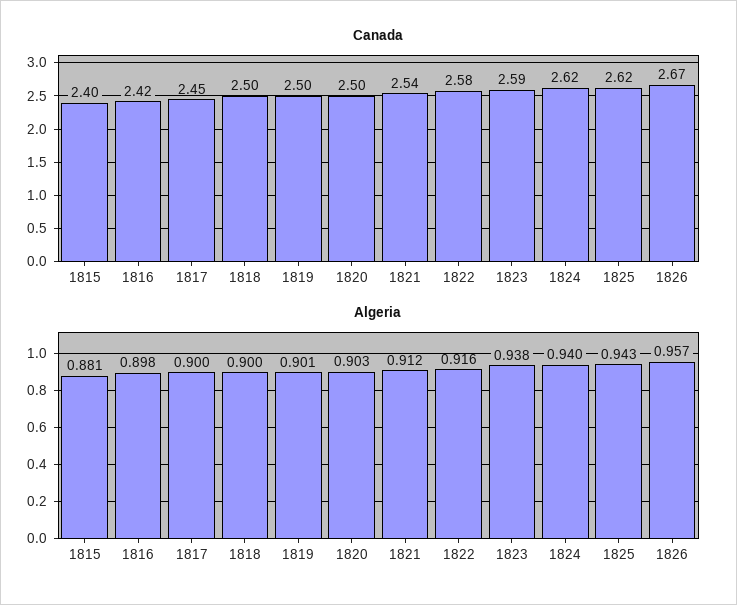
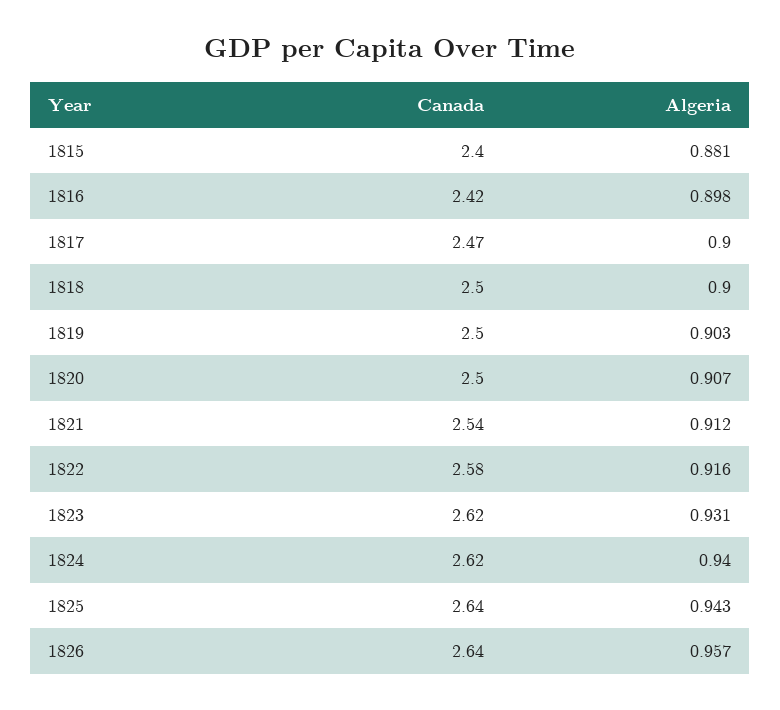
Canada, 1817: 2.45 -> 2.47
Canada, 1823: 2.59 -> 2.62
Canada, 1825: 2.62 -> 2.64
Canada, 1826: 2.67 -> 2.64
Algeria, 1819: 0.901 -> 0.903
Algeria, 1820: 0.903 -> 0.907
Algeria, 1823: 0.938 -> 0.931

